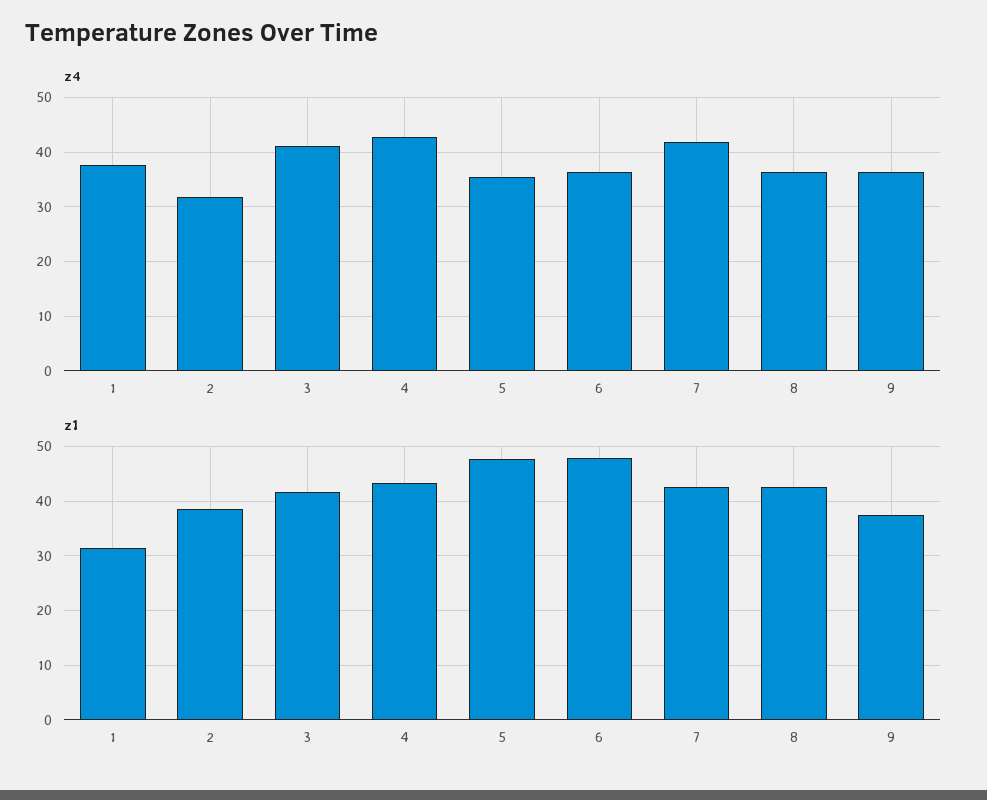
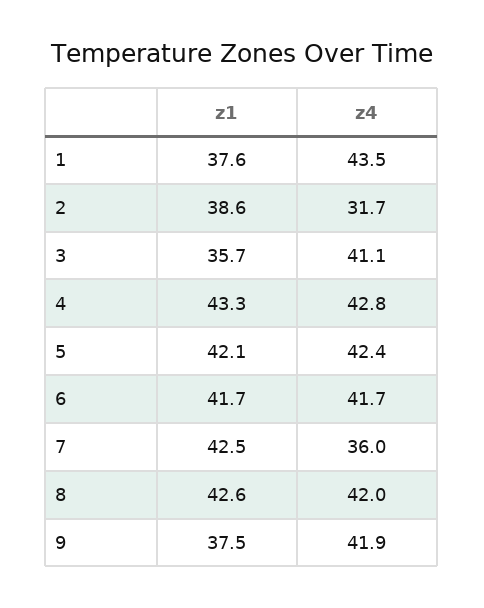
z4, 1: 38 -> 43.5
z4, 5: 36 -> 42.4
z4, 6: 36 -> 41.7
z4, 7: 42 -> 36
z4, 8: 36 -> 42
z4, 9: 36 -> 41.9
z1, 1: 32 -> 37.6
z1, 3: 42 -> 35.7
z1, 5: 48 -> 42.1
z1, 6: 48 -> 41.7

